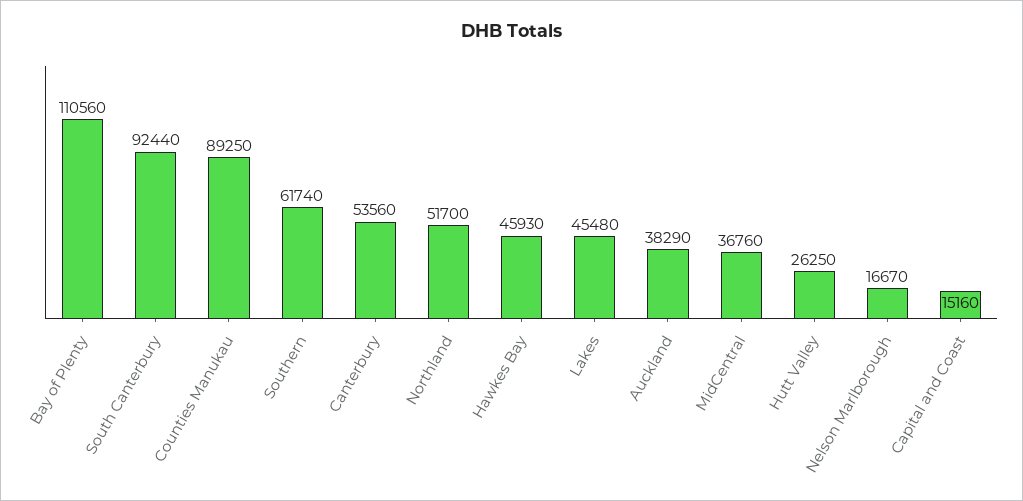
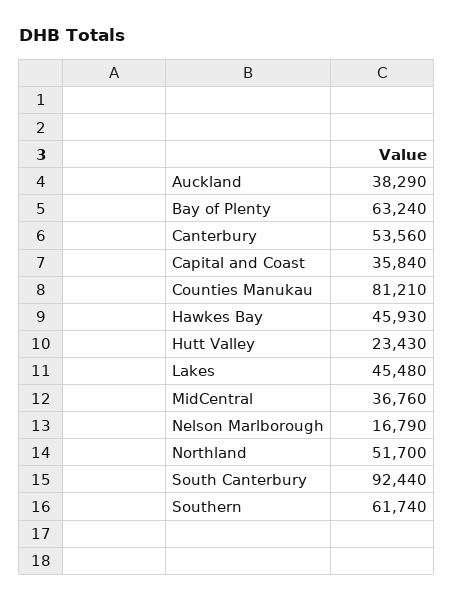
Bay of Plenty: 110560 -> 63240
Counties Manukau: 89250 -> 81210
Hutt Valley: 26250 -> 23430
Nelson Marlborough: 16670 -> 16790
Capital and Coast: 15160 -> 35840

